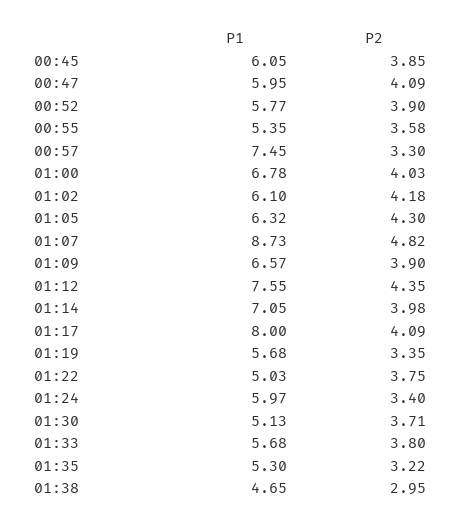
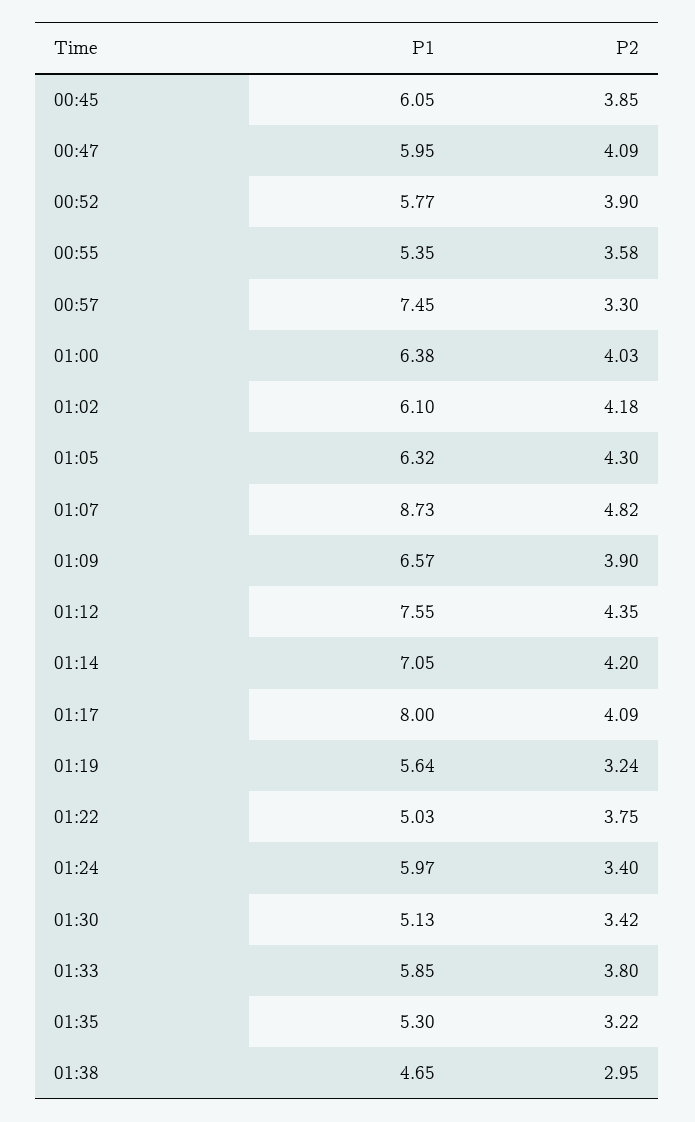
P1, 01:00: 6.78 -> 6.38
P2, 01:14: 3.98 -> 4.2
P1, 01:19: 5.68 -> 5.64
P2, 01:19: 3.35 -> 3.24
P2, 01:30: 3.71 -> 3.42
P1, 01:33: 5.68 -> 5.85

